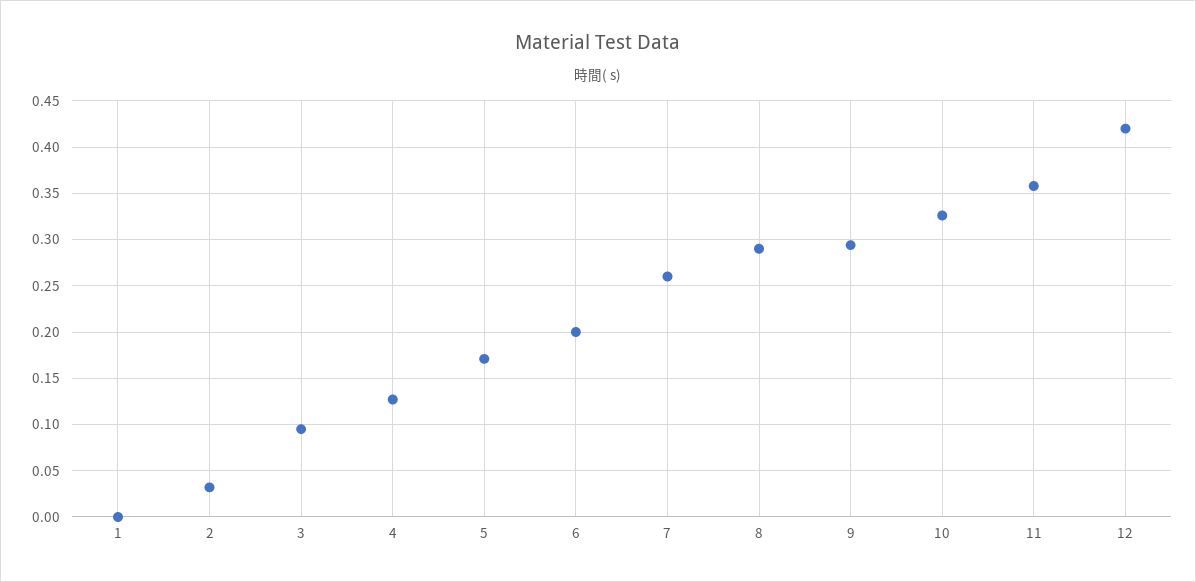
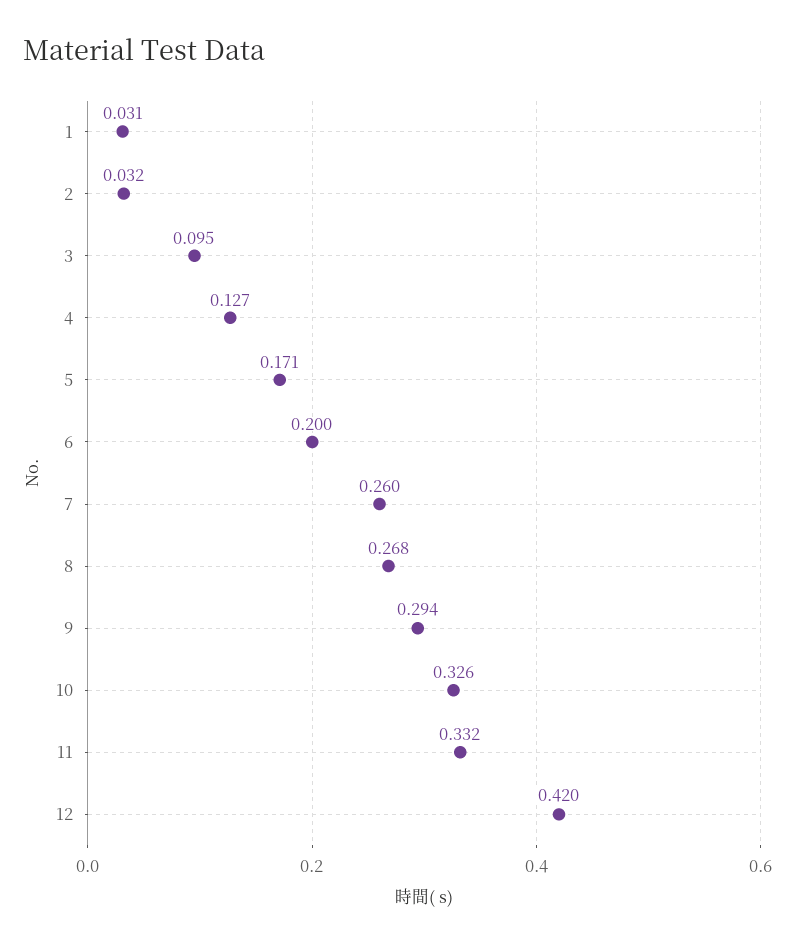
1: 0 -> 0.031
8: 0.29 -> 0.268
11: 0.36 -> 0.332

